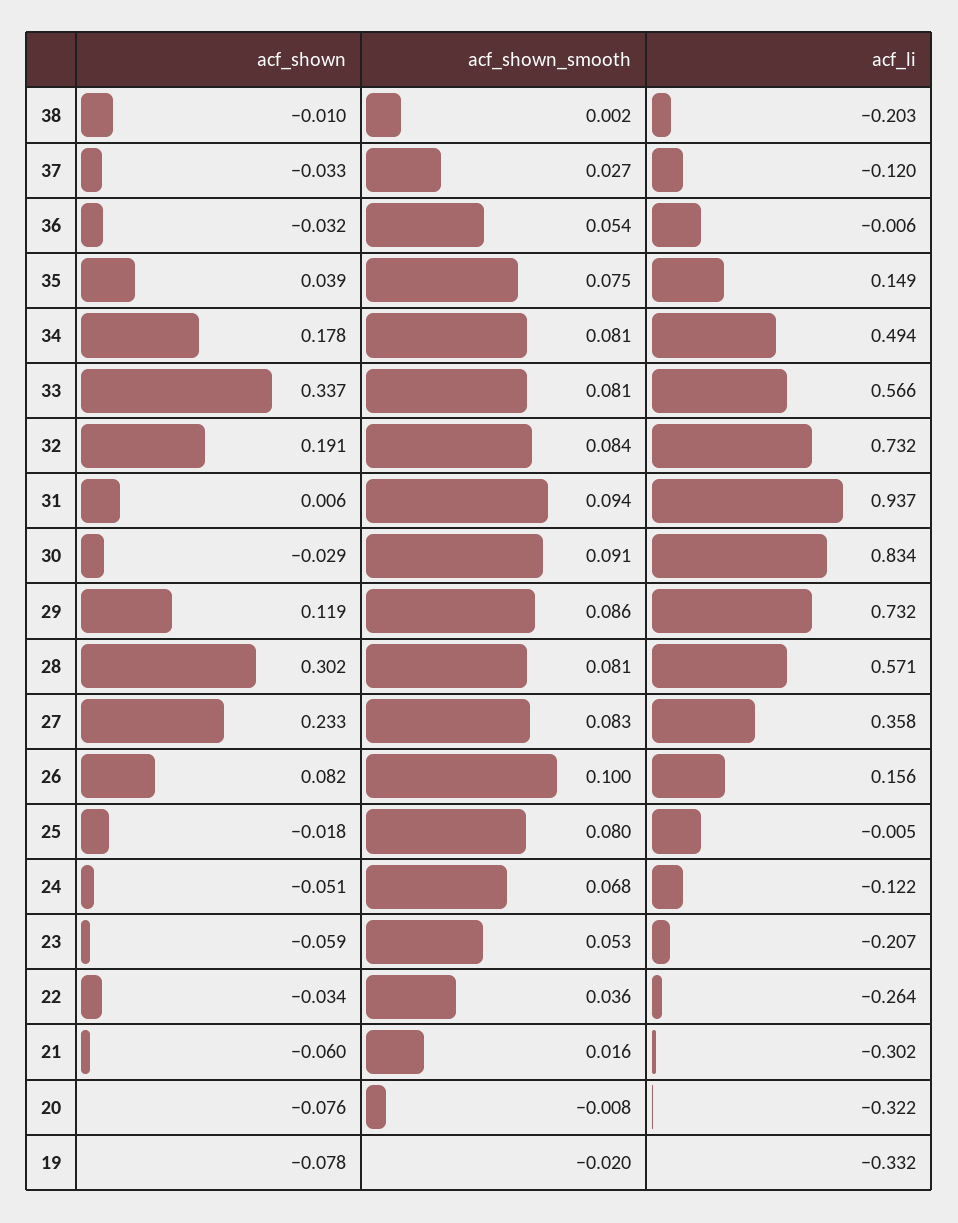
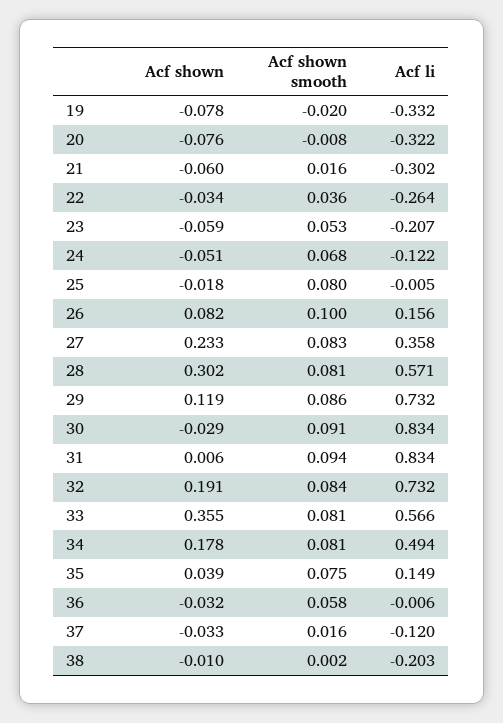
acf_shown_smooth, 37: 0.027 -> 0.016
acf_shown_smooth, 36: 0.054 -> 0.058
acf_shown, 33: 0.337 -> 0.355
acf_li, 31: 0.937 -> 0.834

